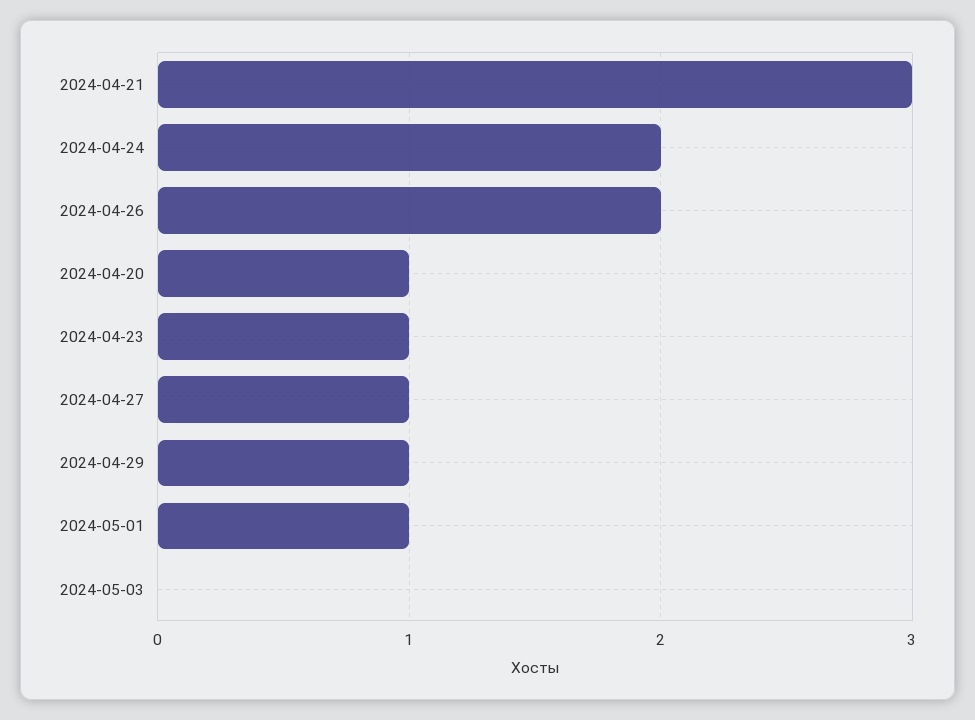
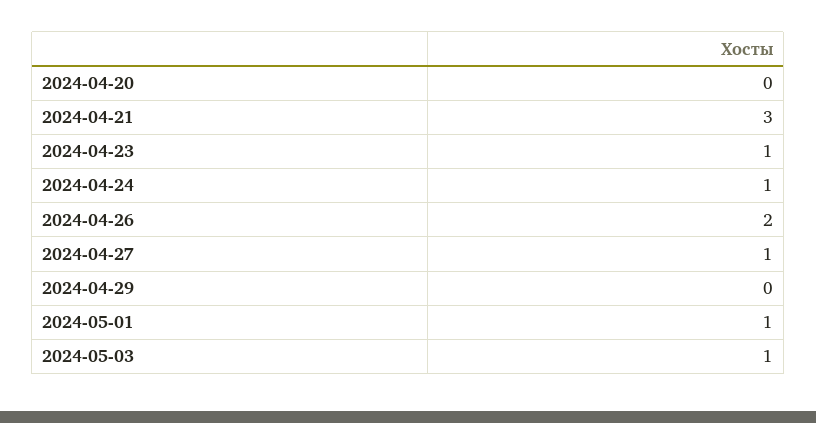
2024-04-24: 2 -> 1
2024-04-20: 1 -> 0
2024-04-29: 1 -> 0
2024-05-03: 0 -> 1

